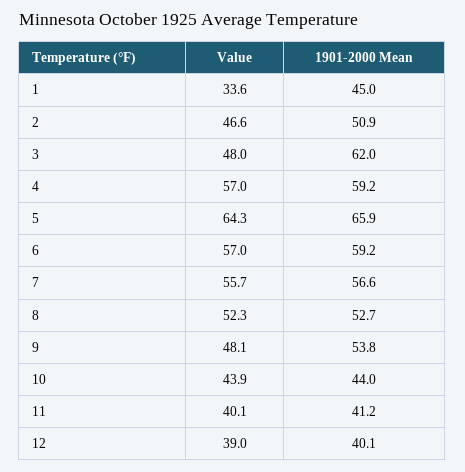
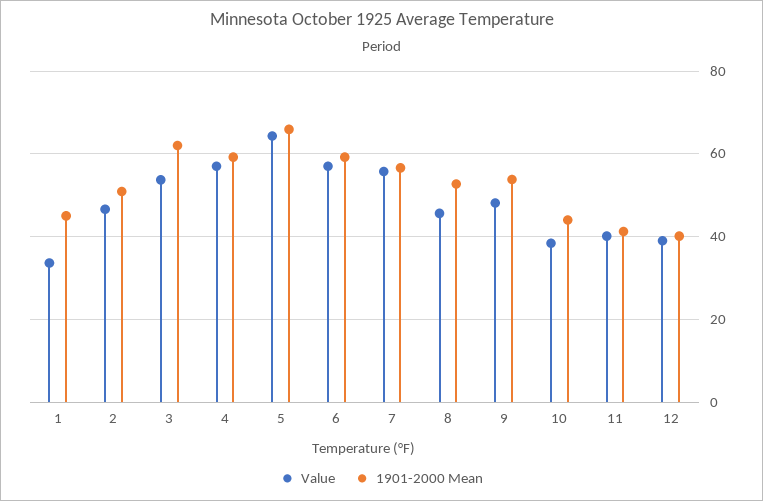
Value, 3: 48 -> 54
Value, 8: 52.3 -> 46
Value, 10: 43.9 -> 38

